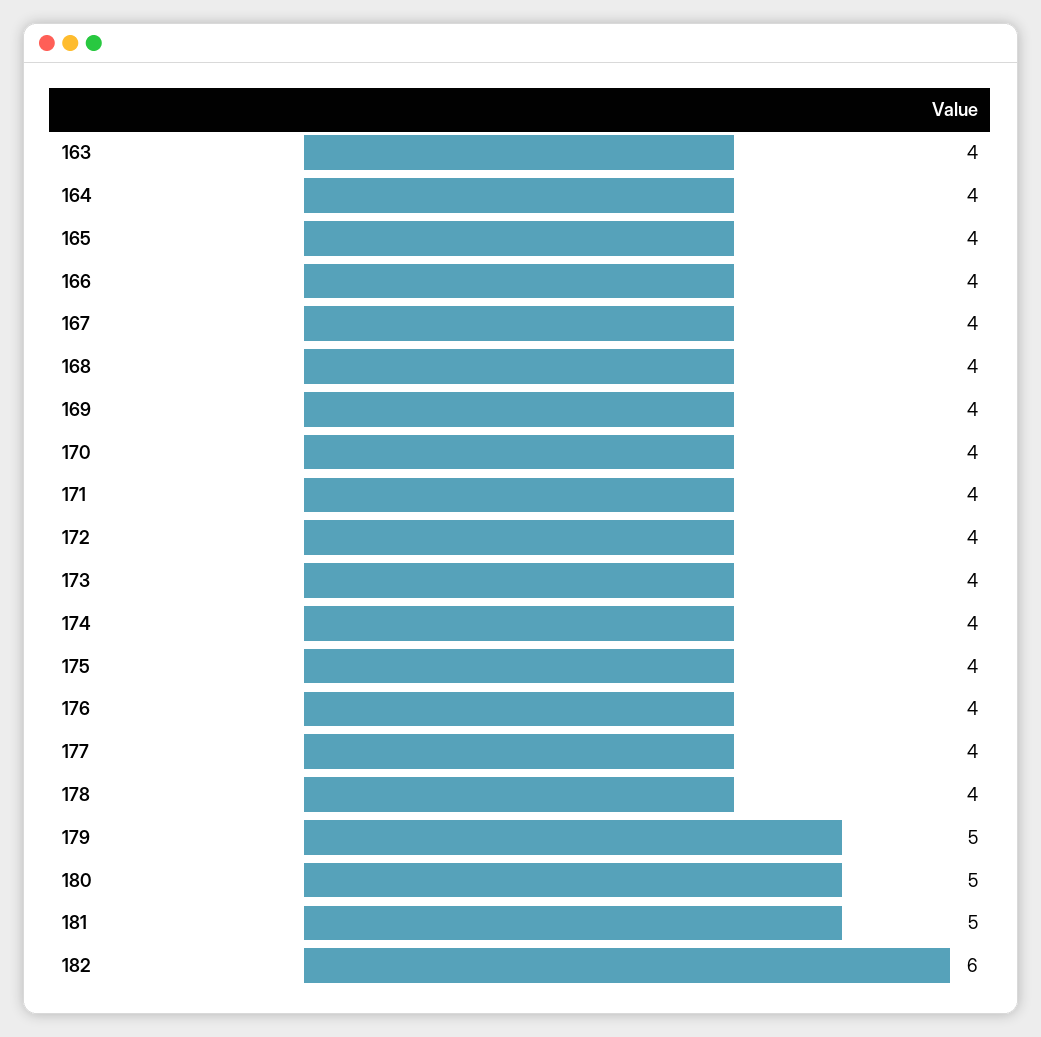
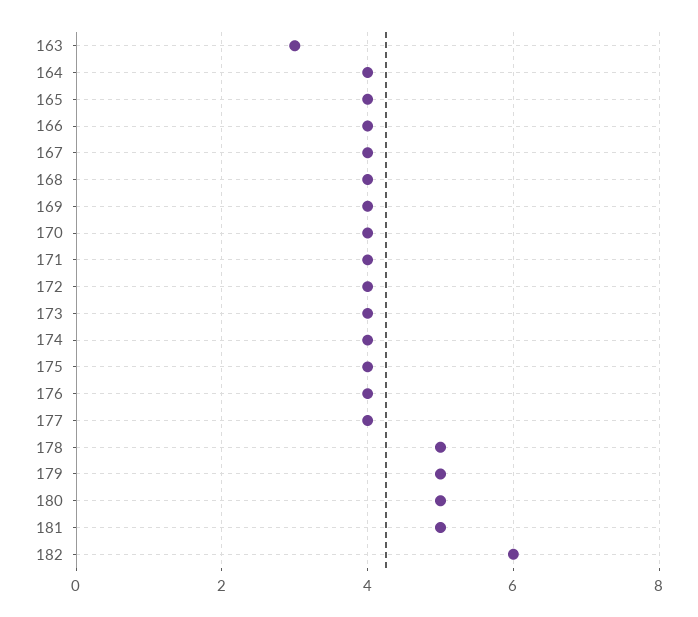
163: 4 -> 3
178: 4 -> 5

